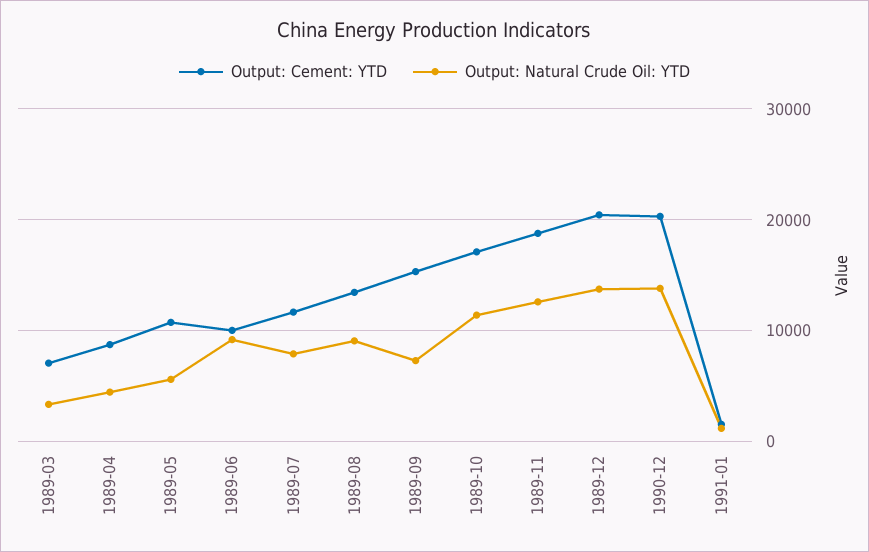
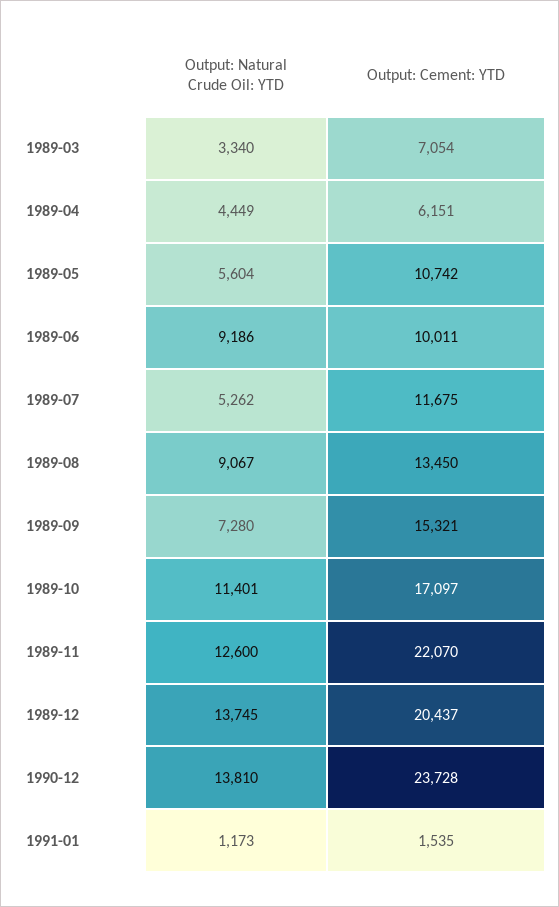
Output: Cement: YTD, 1989-04: 9000 -> 6151
Output: Natural Crude Oil: YTD, 1989-07: 8000 -> 5262
Output: Cement: YTD, 1989-11: 19000 -> 22070
Output: Cement: YTD, 1990-12: 20000 -> 23728

